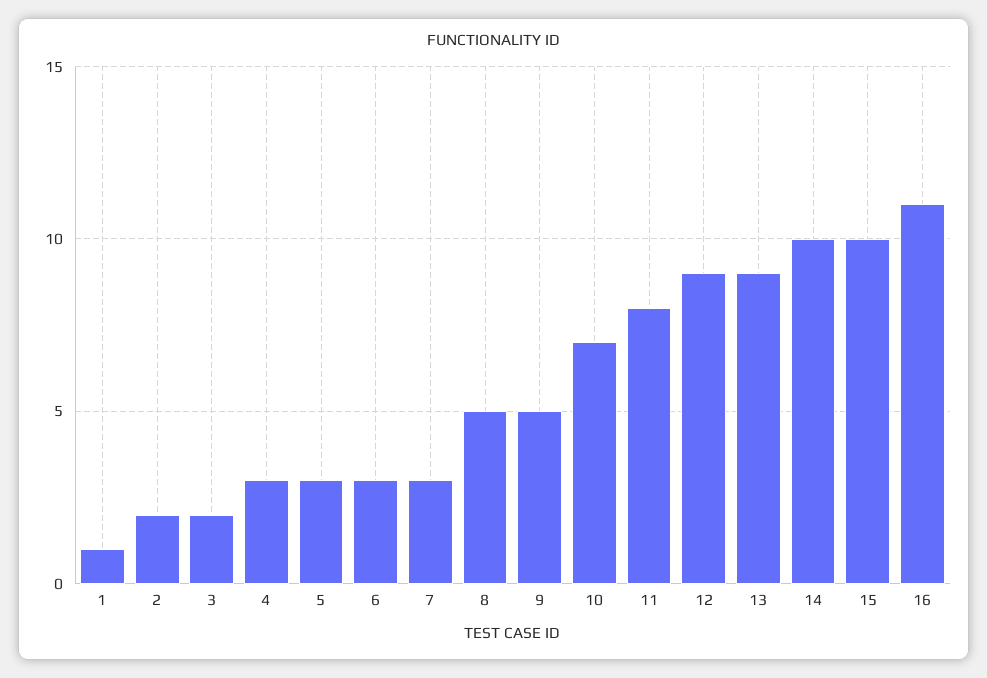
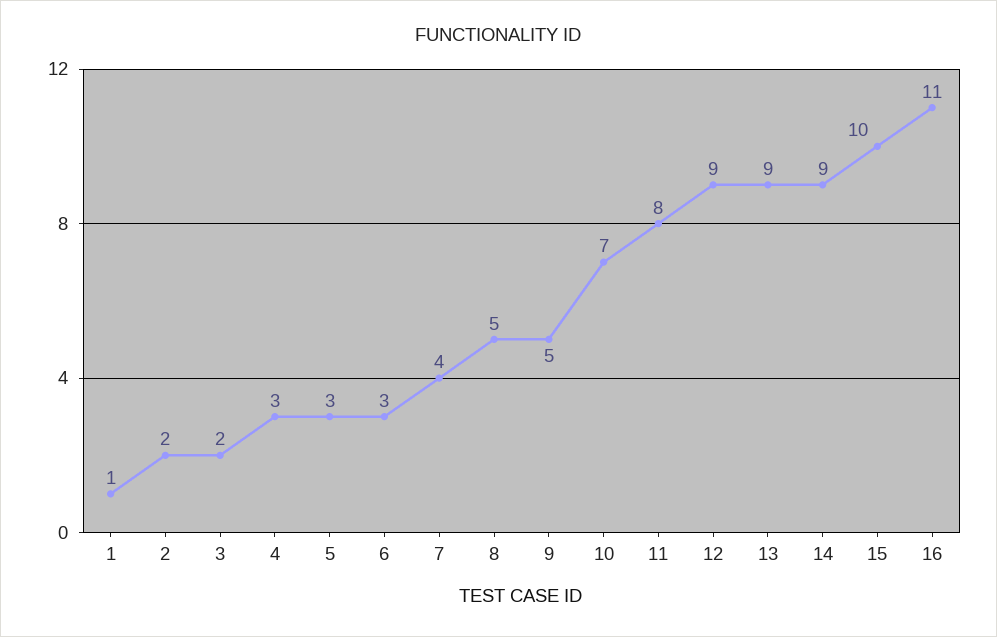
7: 3 -> 4
14: 10 -> 9

